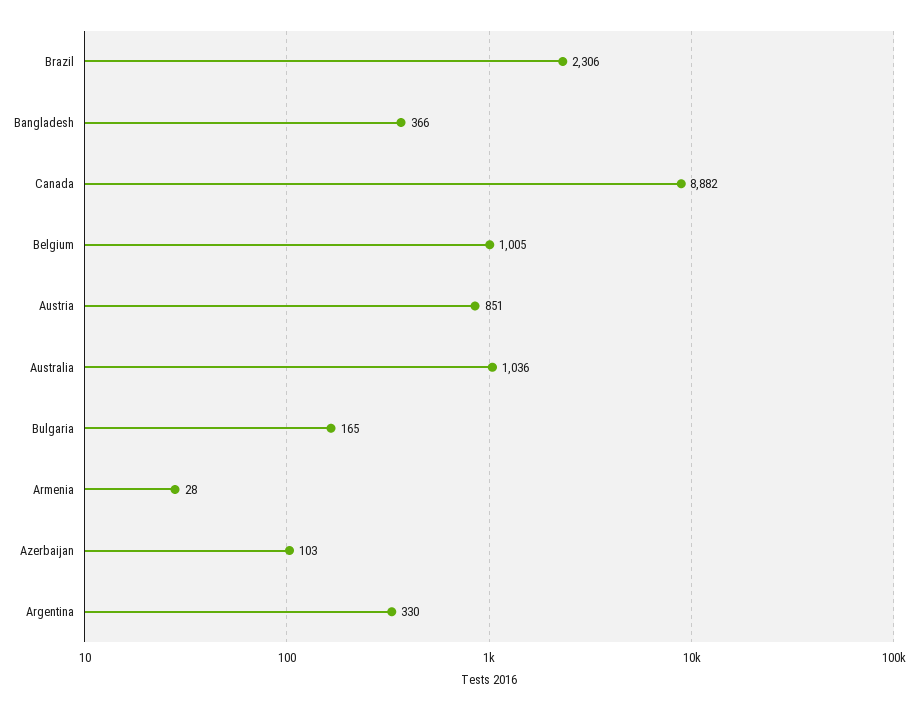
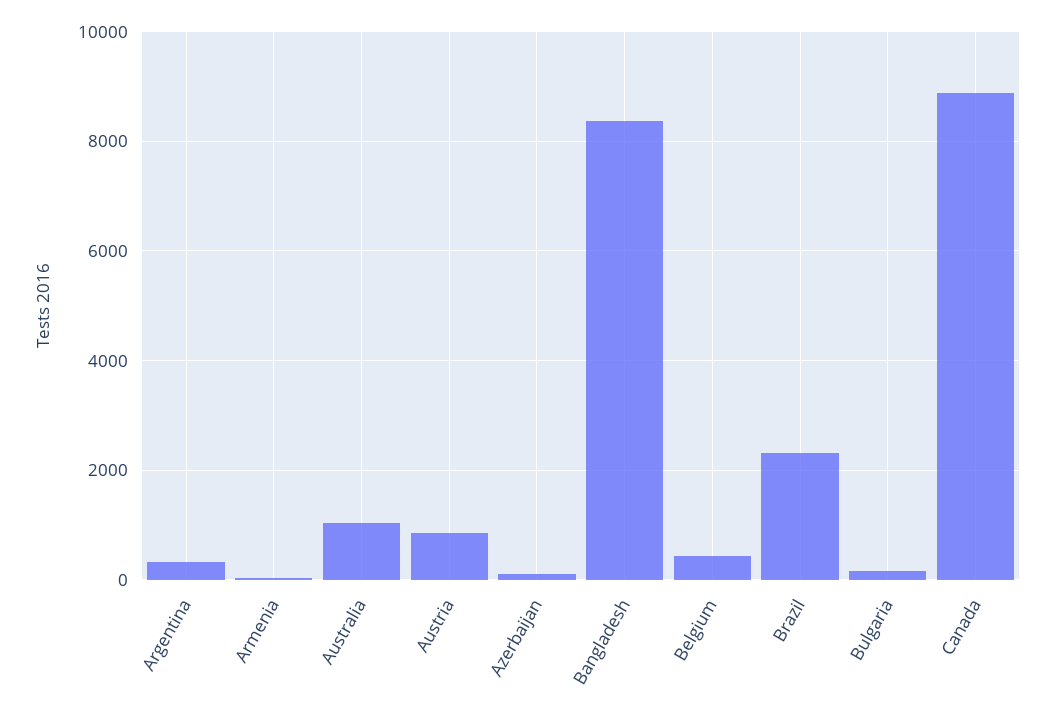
Bangladesh: 366 -> 8400
Belgium: 1005 -> 400

